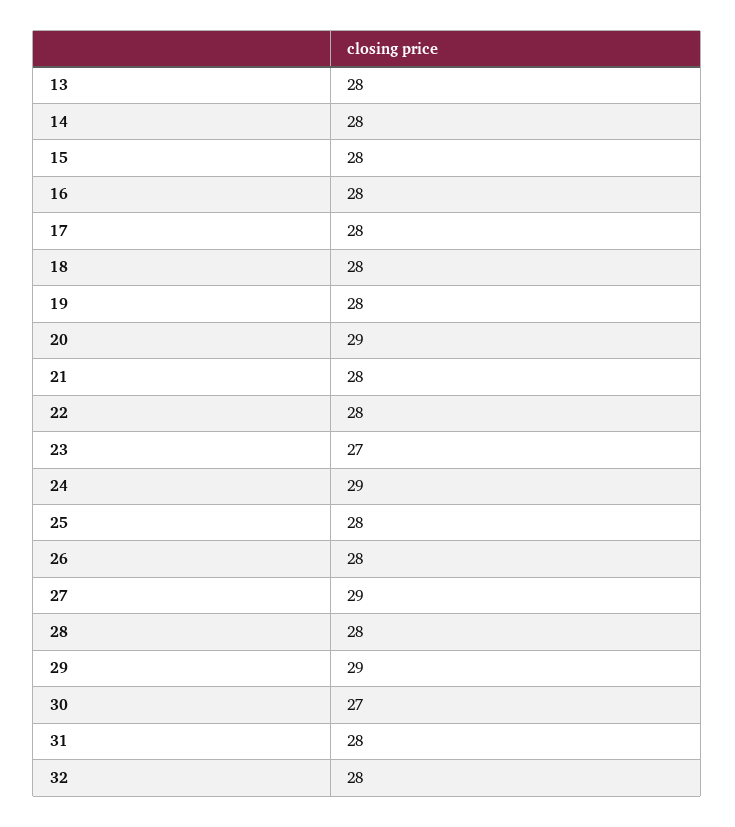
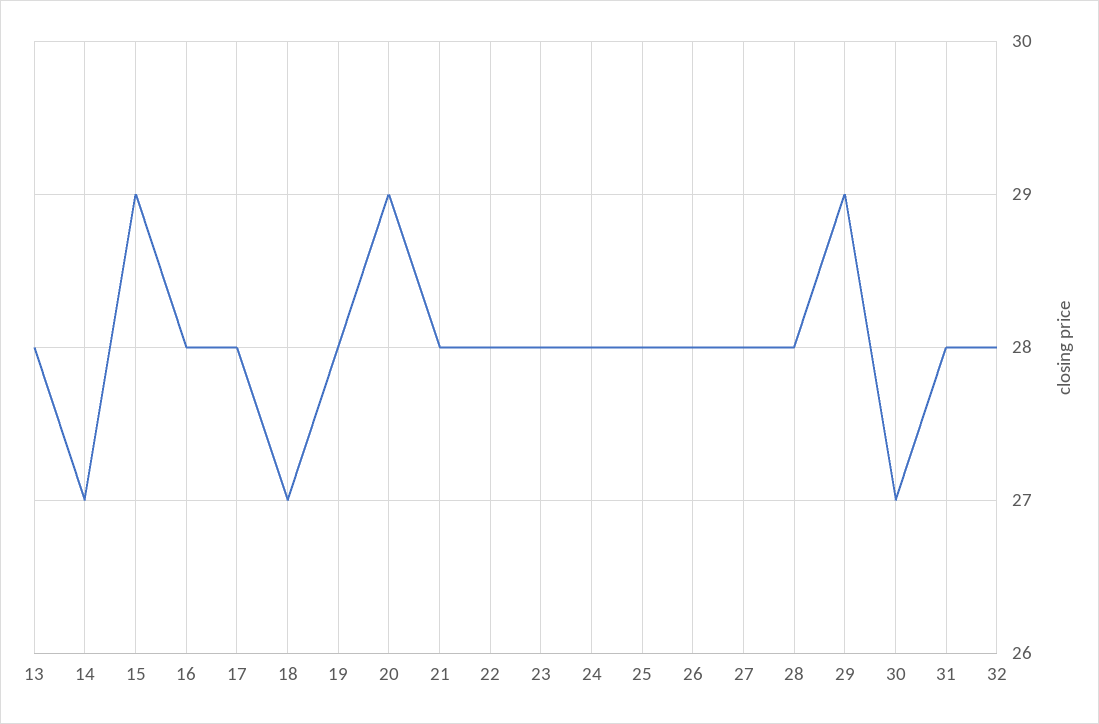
14: 28 -> 27
15: 28 -> 29
18: 28 -> 27
23: 27 -> 28
24: 29 -> 28
27: 29 -> 28

